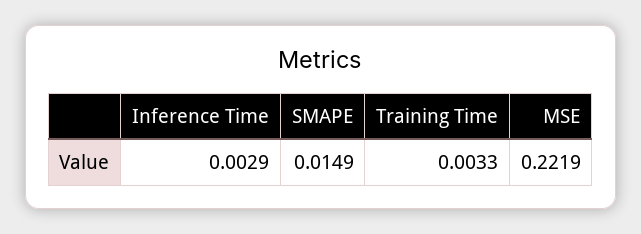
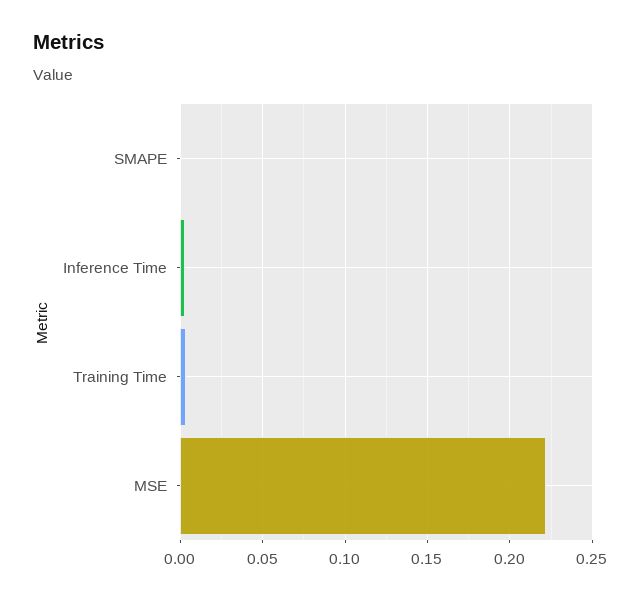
SMAPE: 0.0149 -> 0

